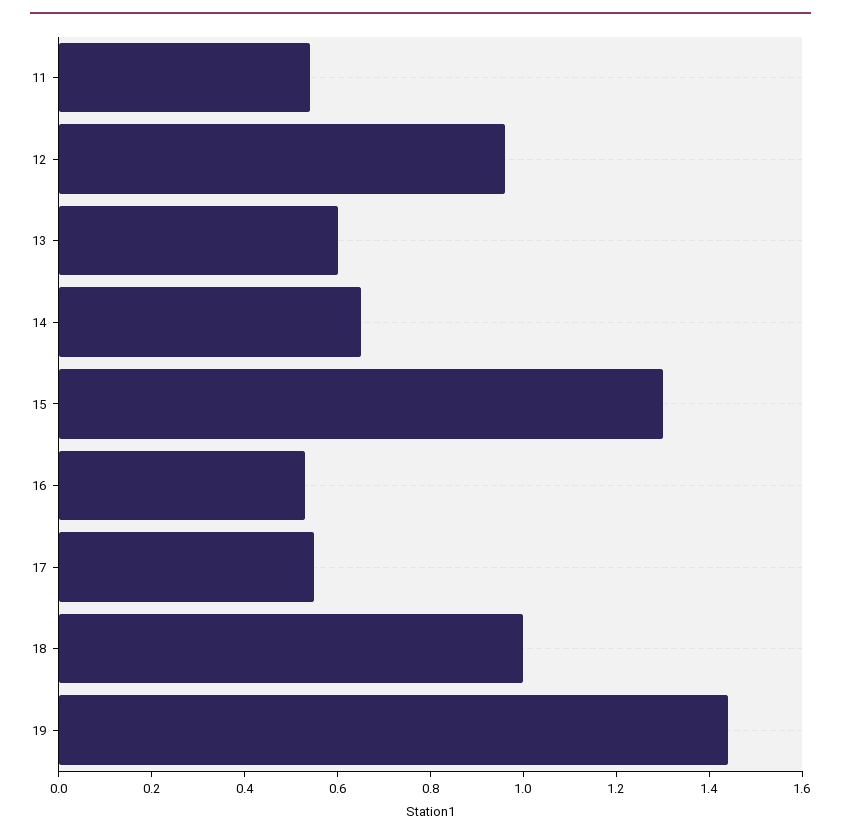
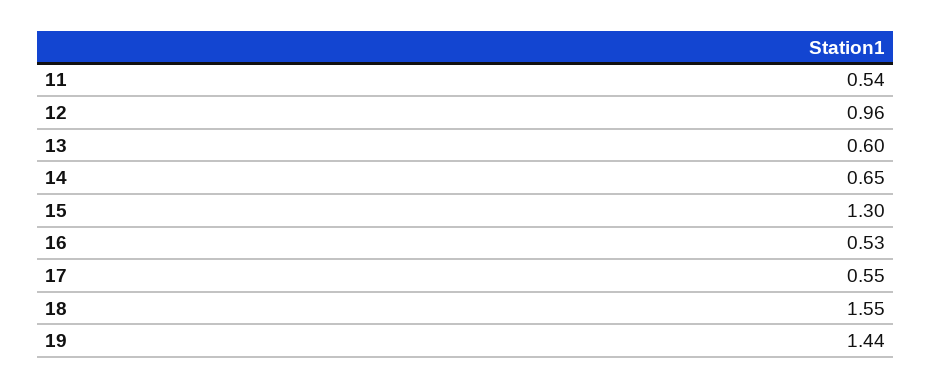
18: 1 -> 1.55

